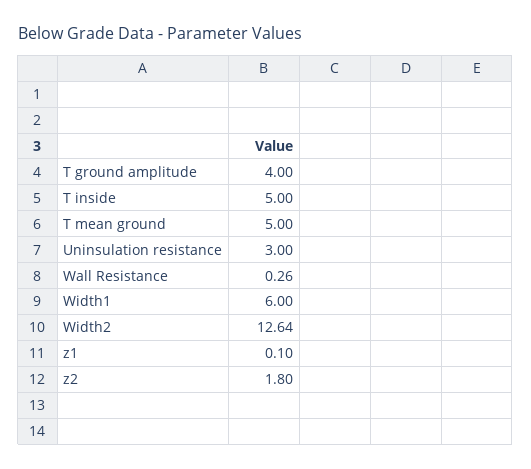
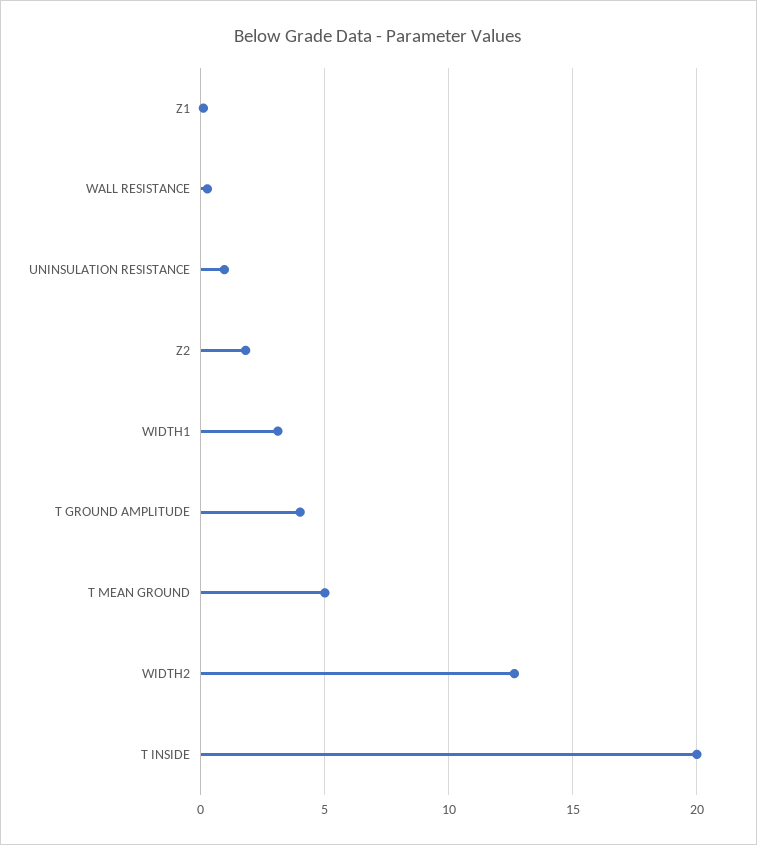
T inside: 5 -> 20
Uninsulation resistance: 3 -> 1
Width1: 6 -> 3

